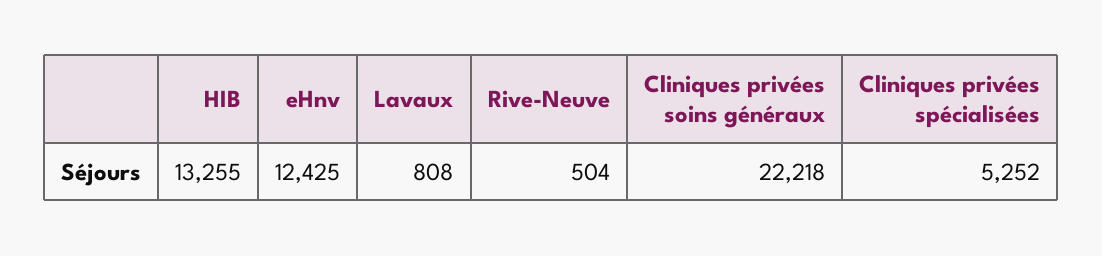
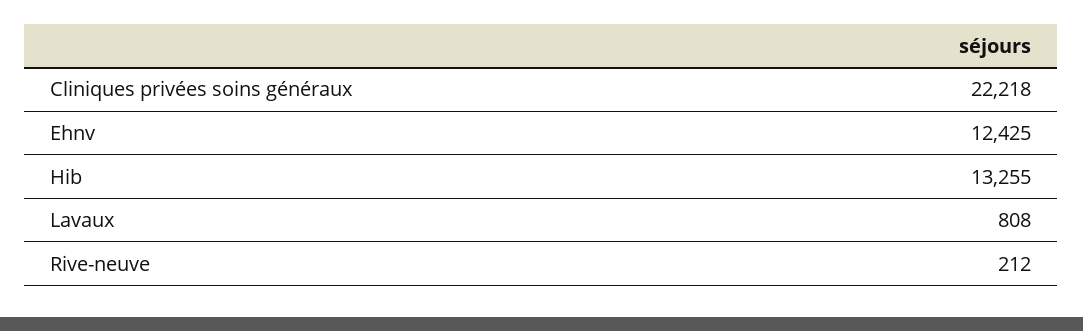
Rive-Neuve: 504 -> 212
Cliniques privées spécialisées: 5252 -> none

